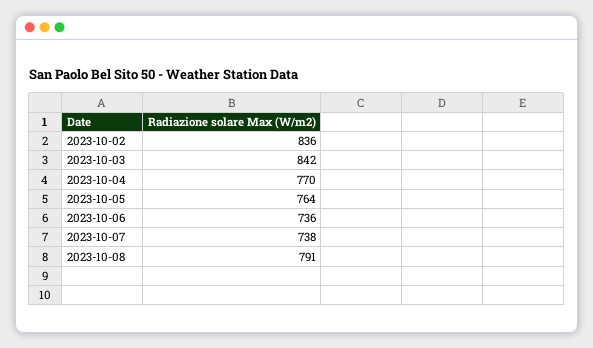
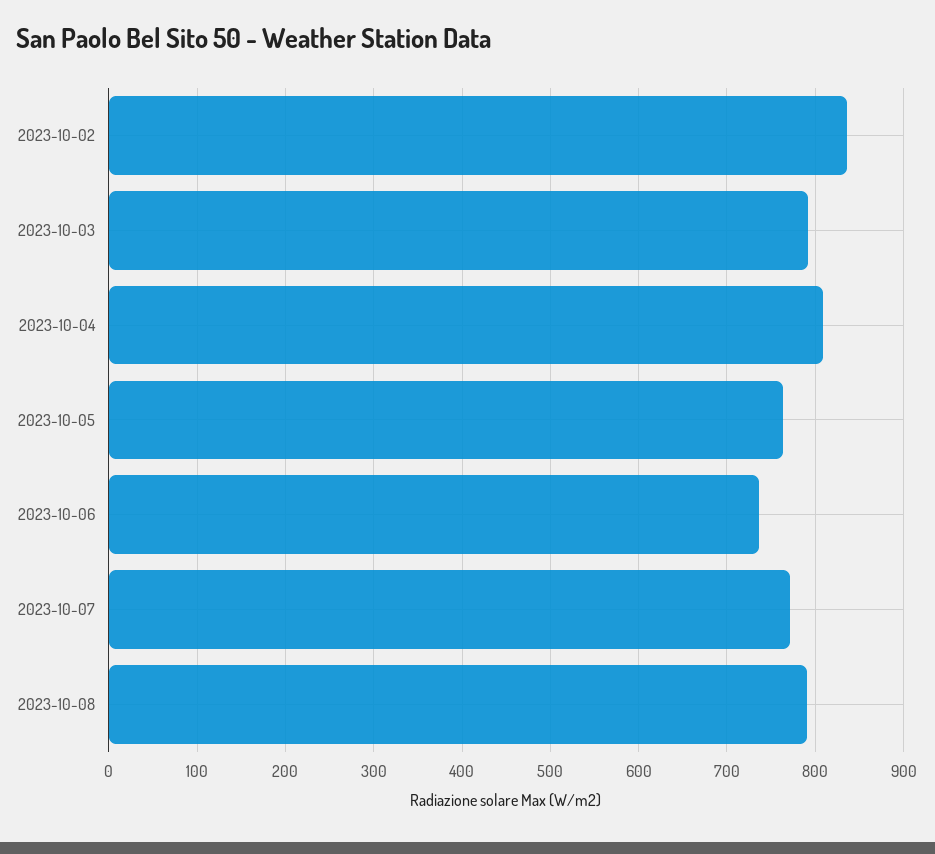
2023-10-03: 842 -> 790
2023-10-04: 770 -> 810
2023-10-07: 738 -> 770

